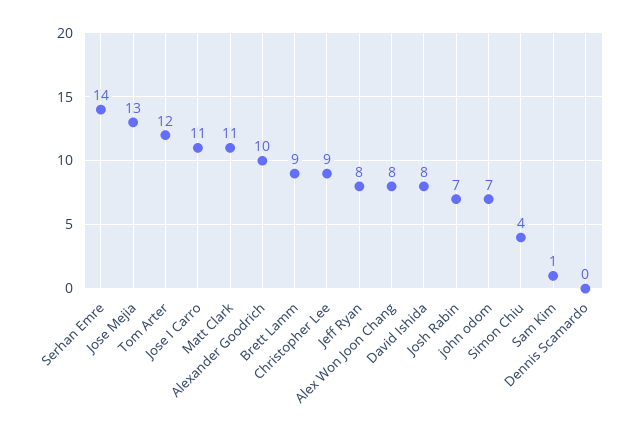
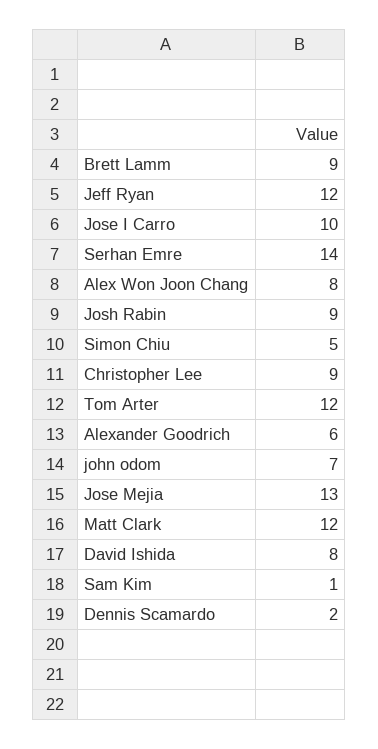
Jose I Carro: 11 -> 10
Matt Clark: 11 -> 12
Alexander Goodrich: 10 -> 6
Jeff Ryan: 8 -> 12
Josh Rabin: 7 -> 9
Simon Chiu: 4 -> 5
Dennis Scamardo: 0 -> 2

